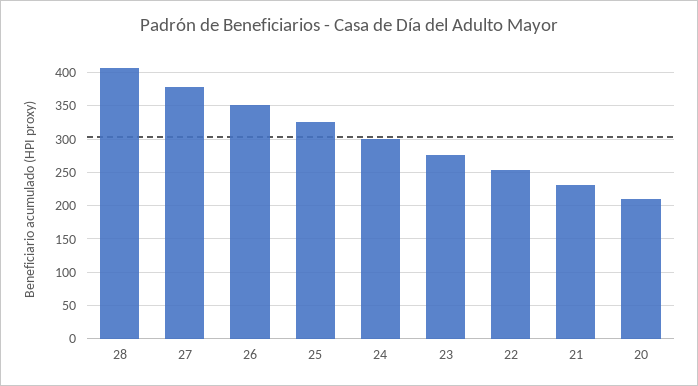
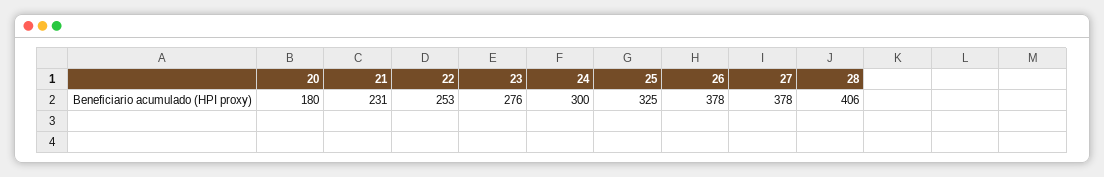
26: 350 -> 378
20: 210 -> 180

